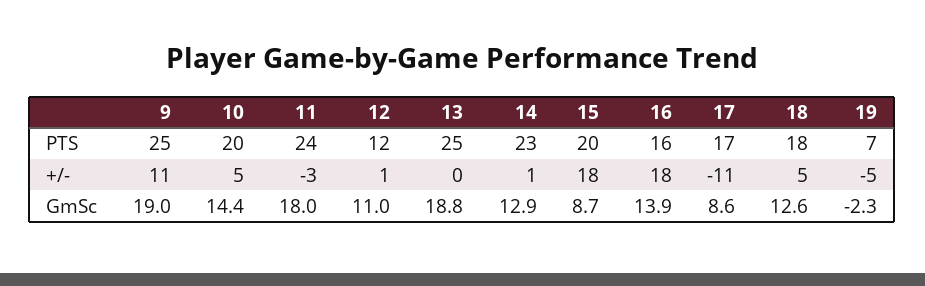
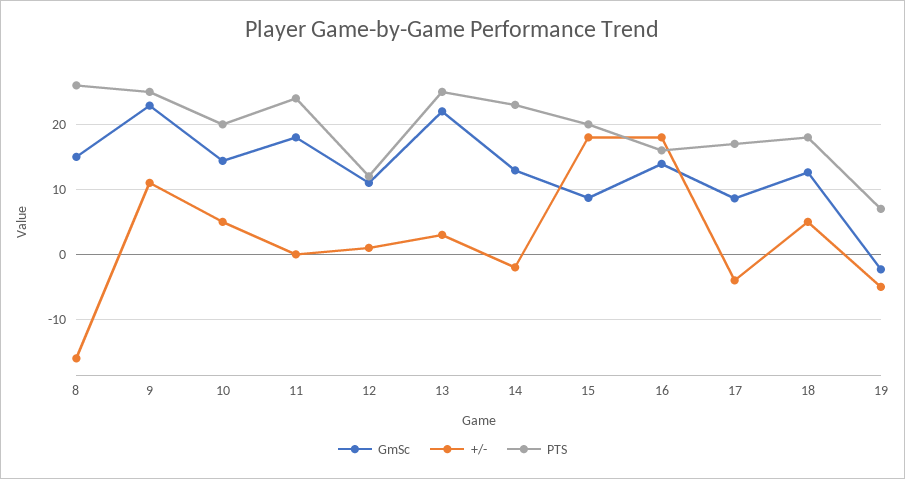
+/-, 11: -3 -> 0
+/-, 13: 0 -> 3
+/-, 14: 1 -> -2
+/-, 17: -11 -> -4
GmSc, 9: 19 -> 23
GmSc, 13: 18.8 -> 22
GmSc, 8: none -> 15
+/-, 8: none -> -16
PTS, 8: none -> 26

